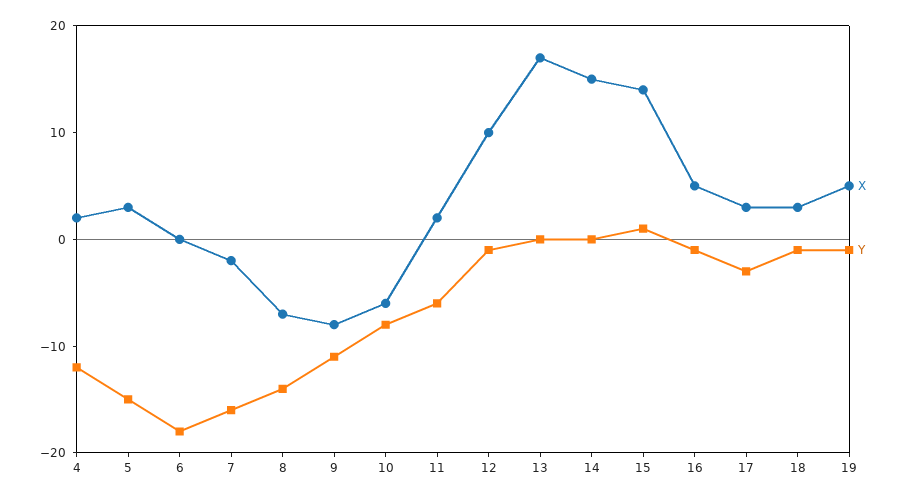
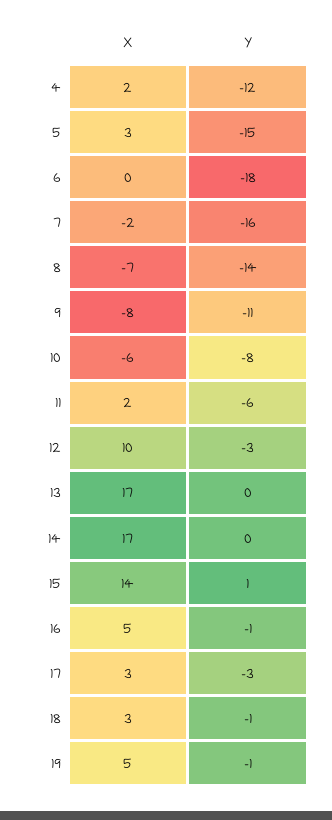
Y, 12: -1 -> -3
X, 14: 15 -> 17

